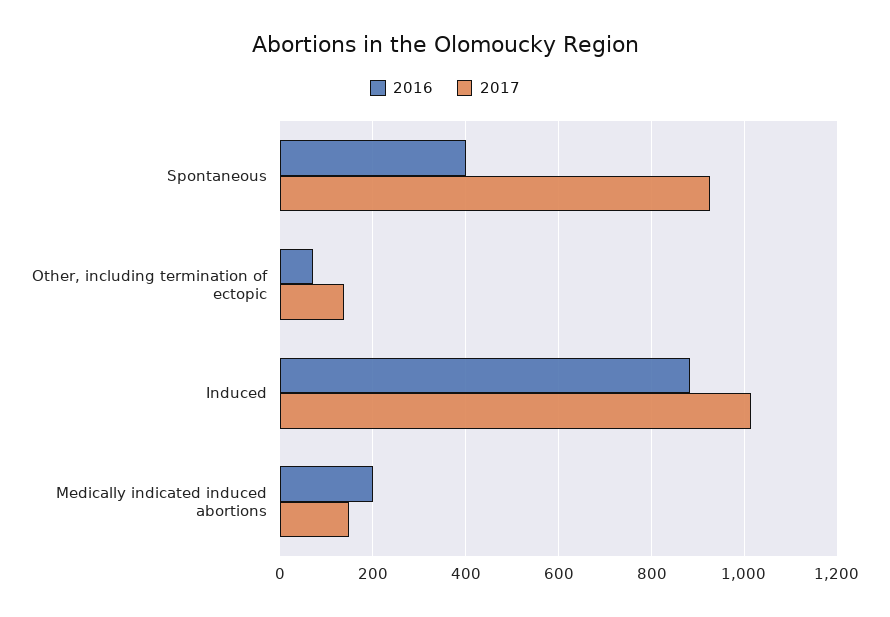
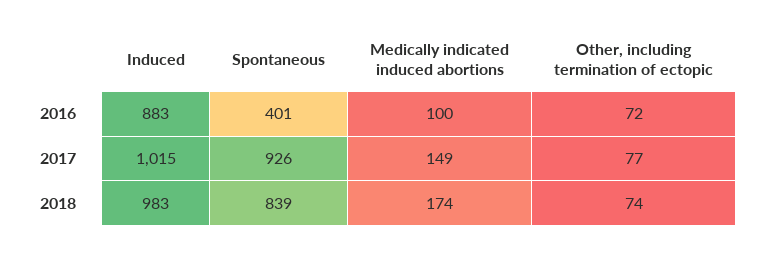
2017, Other, including termination of ectopic: 140 -> 77
2016, Medically indicated induced abortions: 200 -> 100
2018, Induced: none -> 983
2018, Spontaneous: none -> 839
2018, Medically indicated induced abortions: none -> 174
2018, Other, including termination of ectopic: none -> 74

